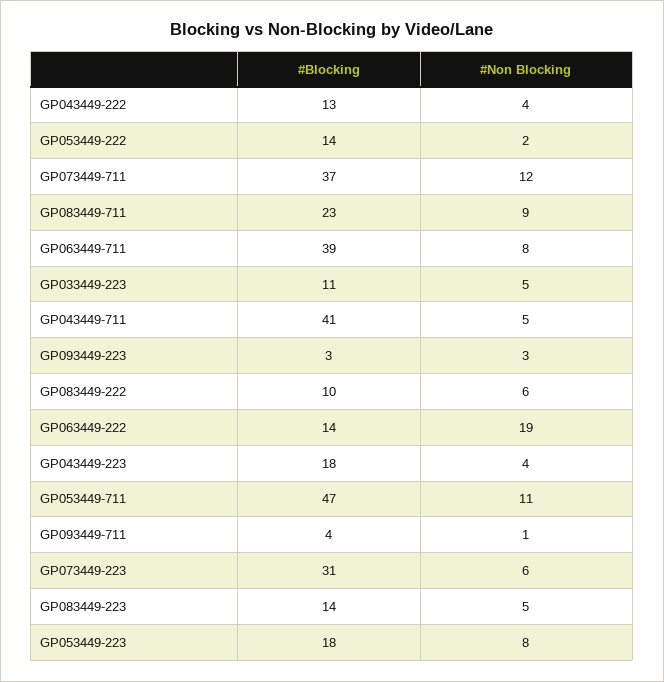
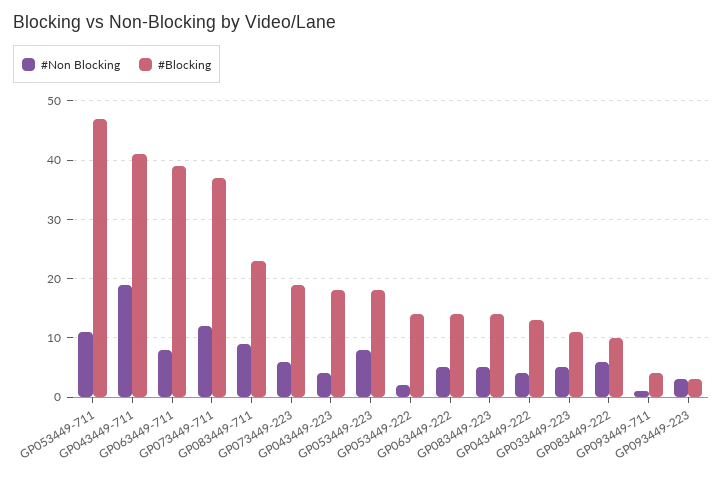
#Non Blocking, GP043449-711: 5 -> 20
#Non Blocking, GP063449-222: 19 -> 5
#Blocking, GP073449-223: 31 -> 20

